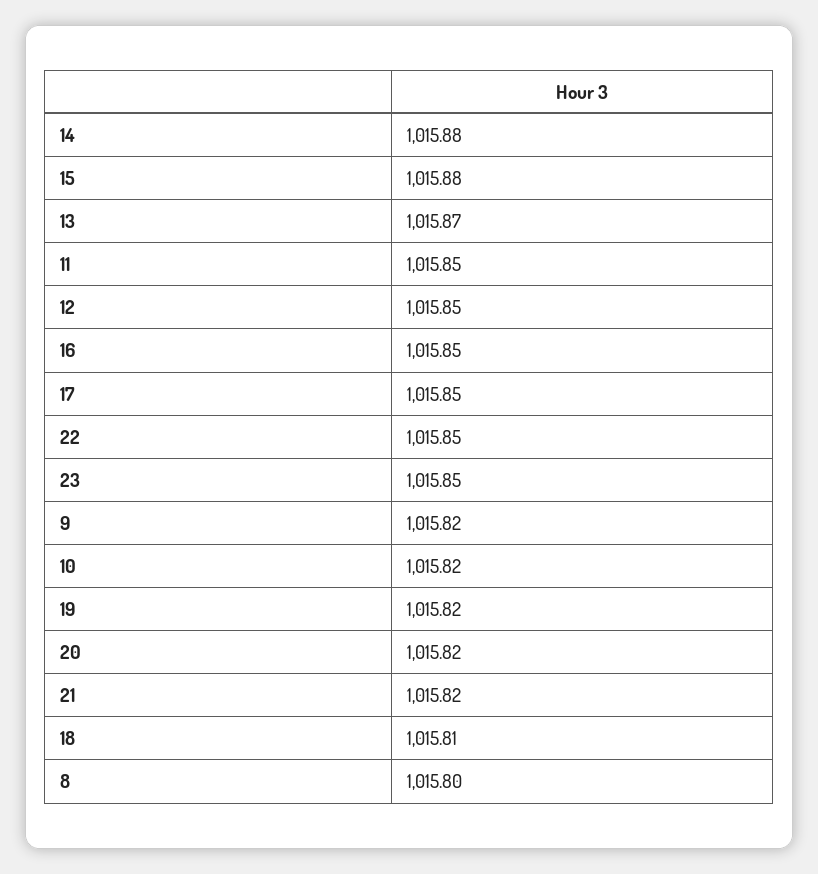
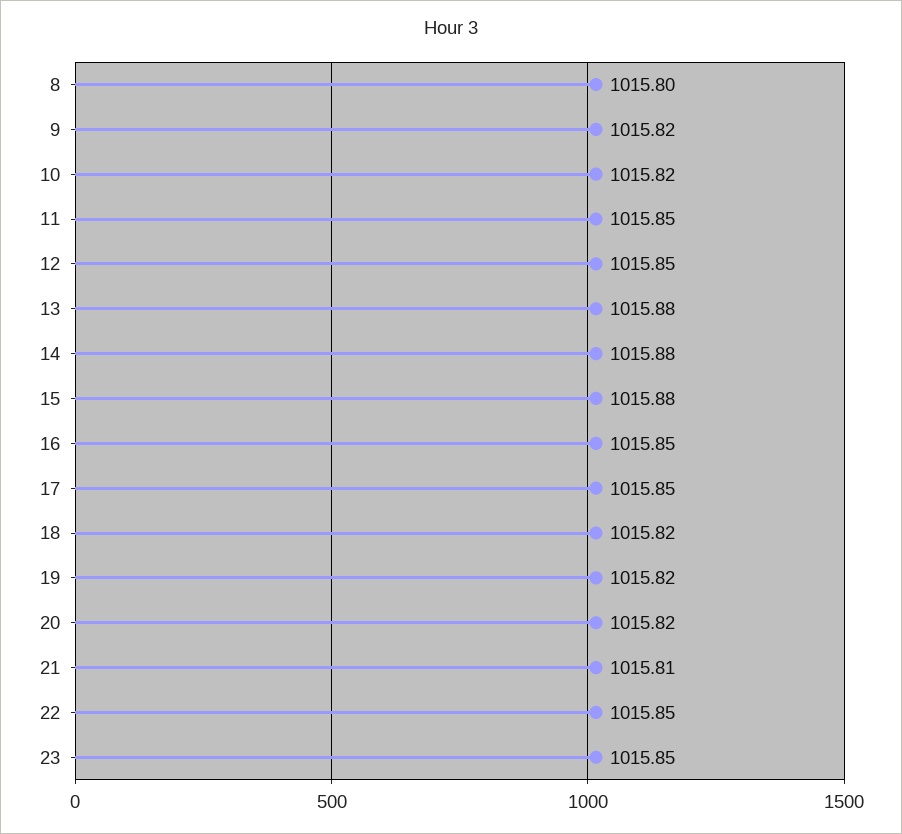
13: 1015.87 -> 1015.88
21: 1015.82 -> 1015.81
18: 1015.81 -> 1015.82

